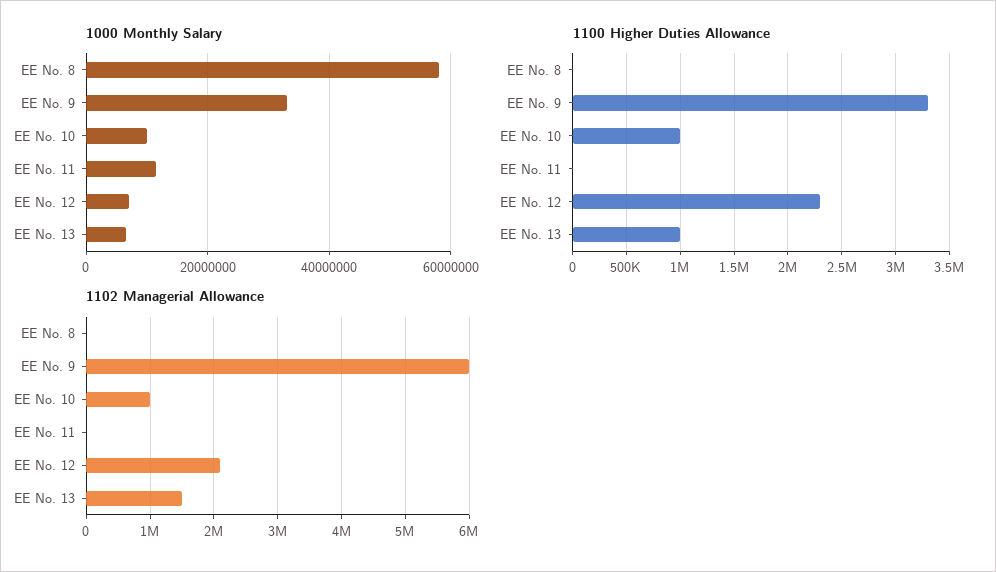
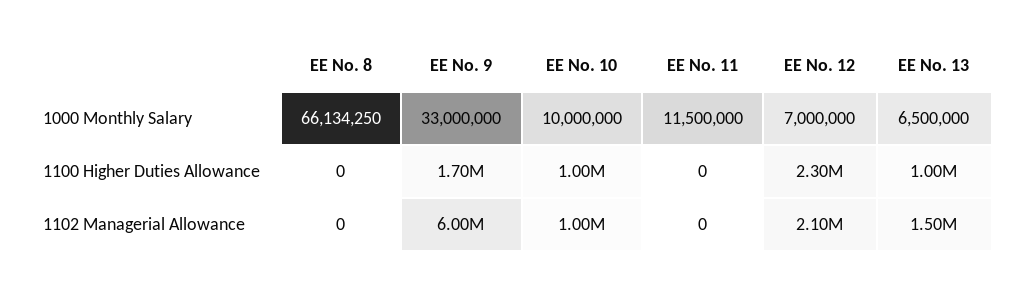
1000 Monthly Salary, EE No. 8: 58000000 -> 66134250
1100 Higher Duties Allowance, EE No. 9: 3300000 -> 1700000

